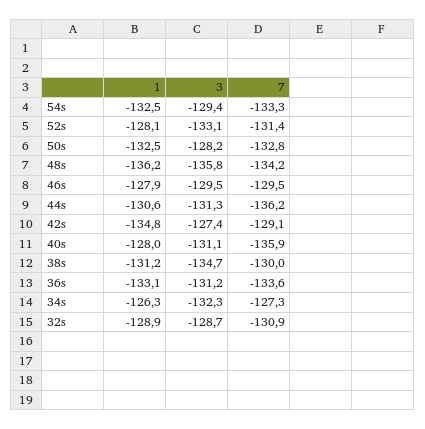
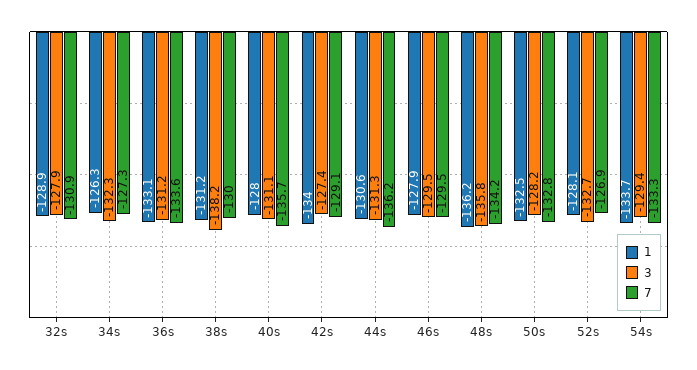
1, 54s: -132.5 -> -133.7
3, 52s: -133.1 -> -132.7
7, 52s: -131.4 -> -126.9
1, 42s: -134.8 -> -134
7, 40s: -135.9 -> -135.7
3, 38s: -134.7 -> -138.2
3, 32s: -128.7 -> -127.9

